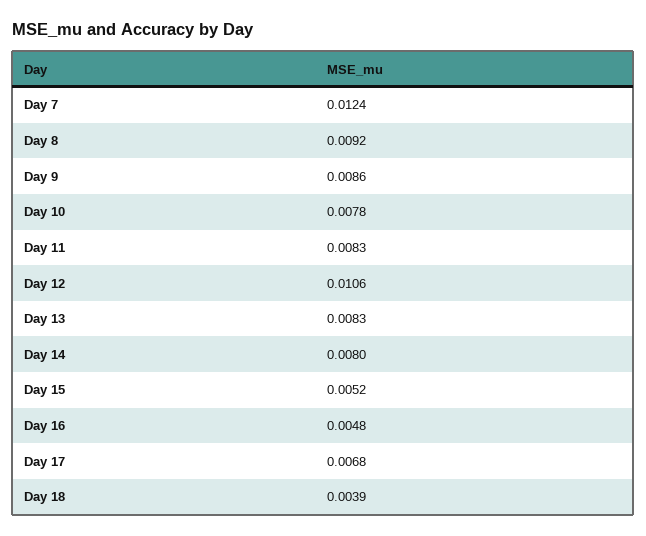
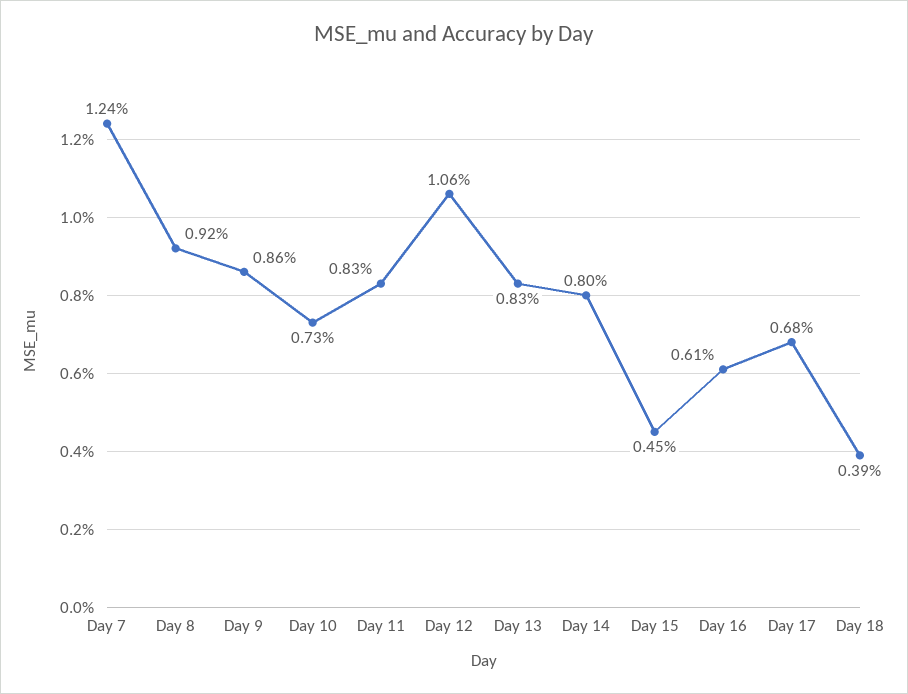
Day 10: 0.0078 -> 0.0073
Day 15: 0.0052 -> 0.0045
Day 16: 0.0048 -> 0.0061

